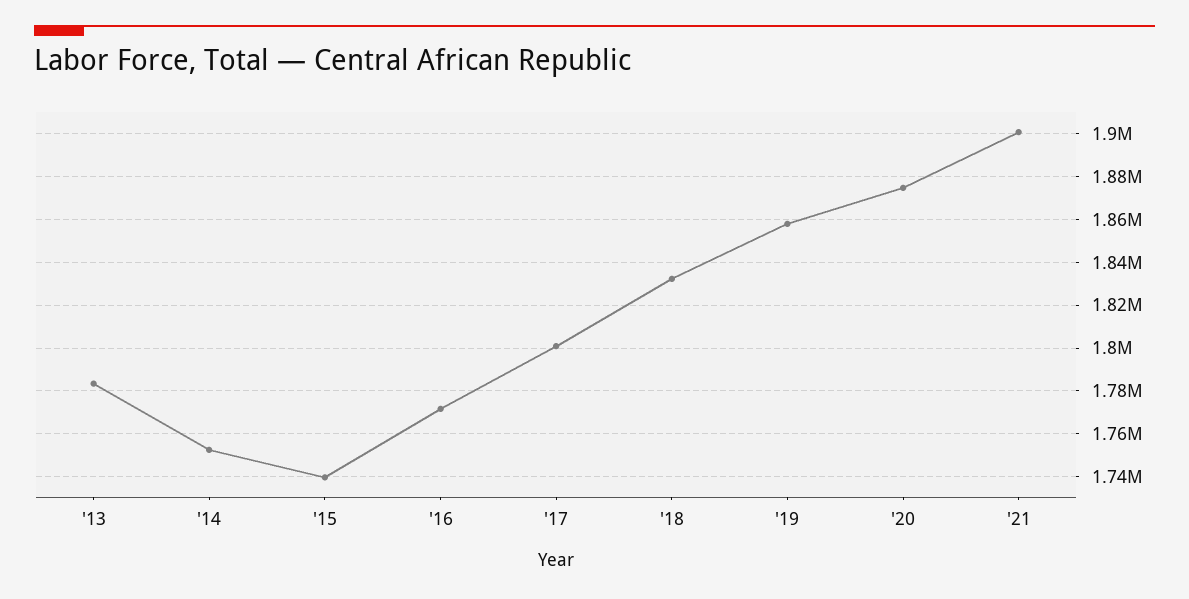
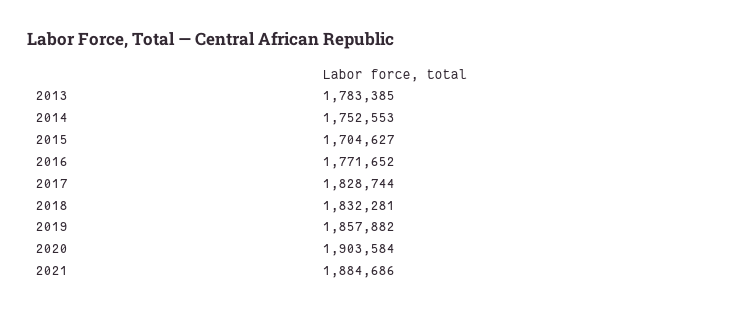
'15: 1740000 -> 1704627
'17: 1800000 -> 1828744
'20: 1875000 -> 1903584
'21: 1900000 -> 1884686

